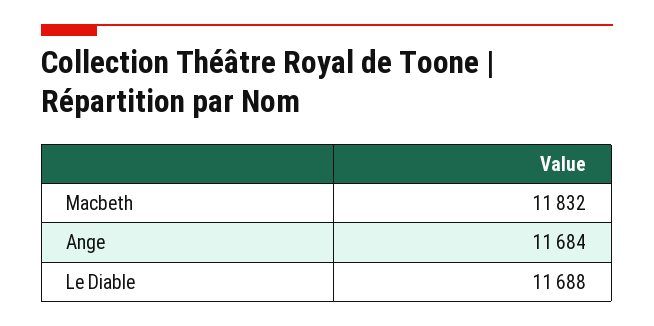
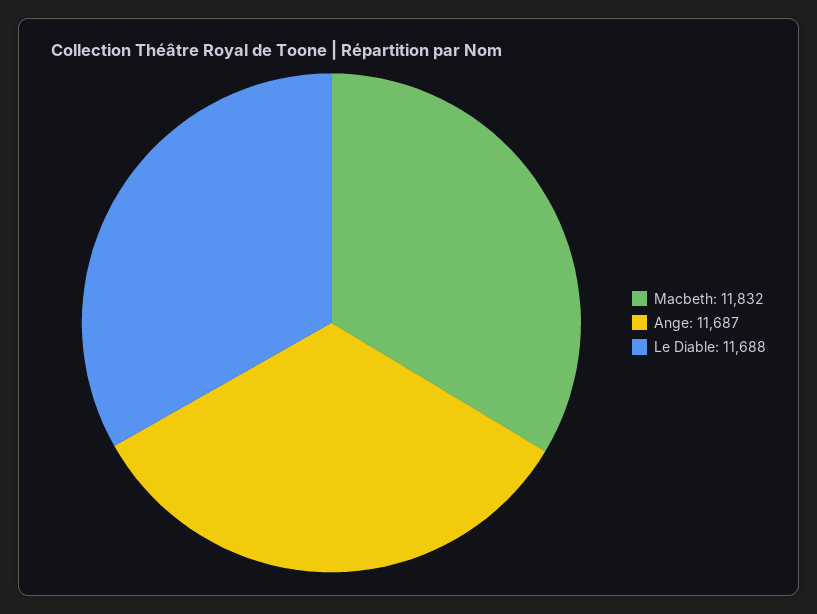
Ange: 11684 -> 11687

